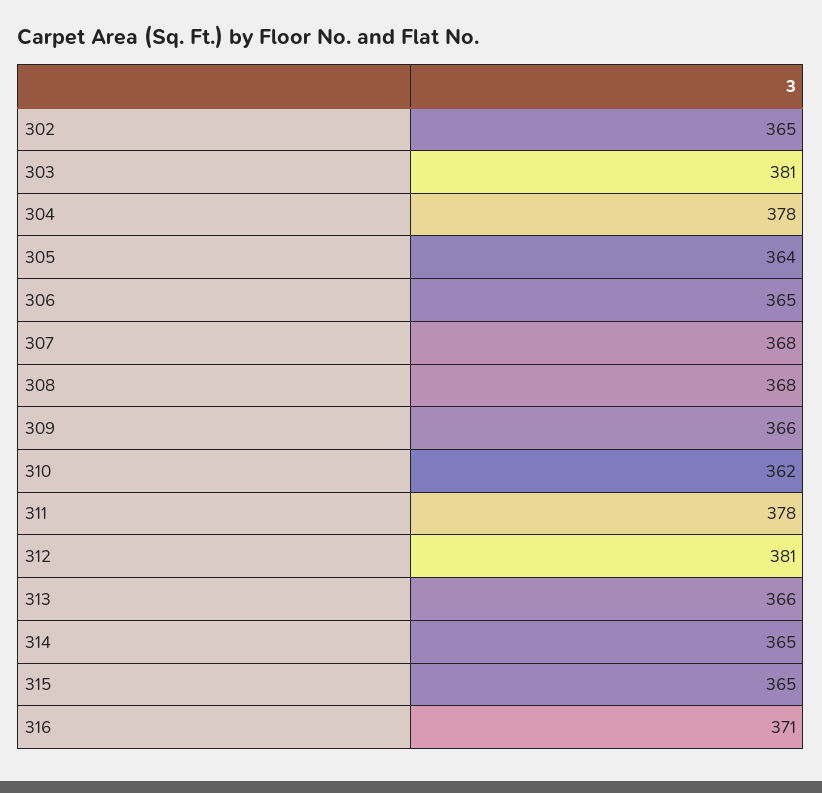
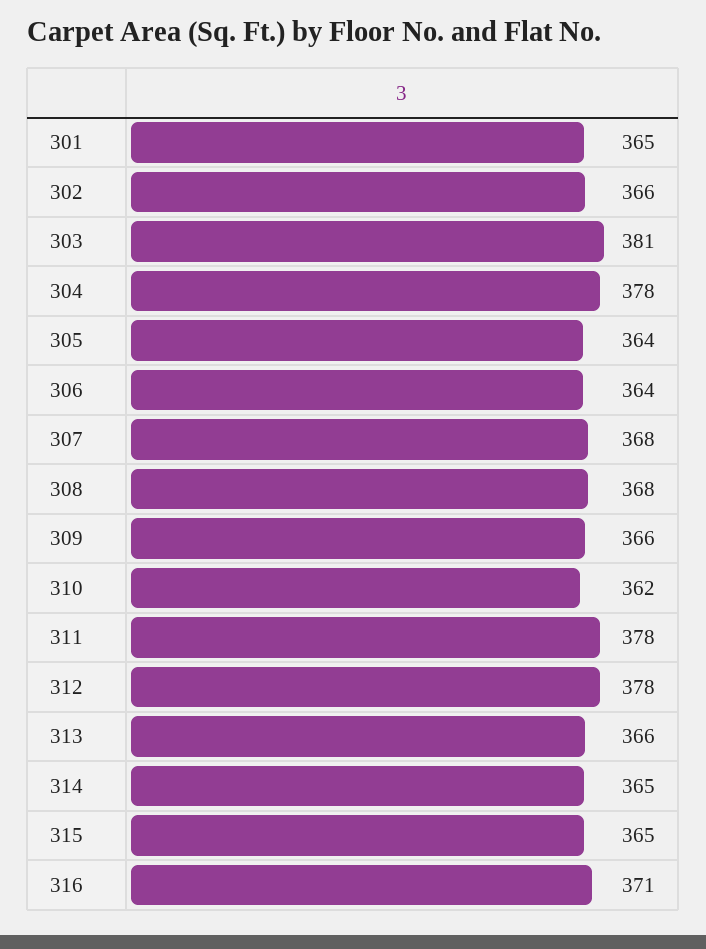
302: 365 -> 366
306: 365 -> 364
312: 381 -> 378
301: none -> 365

